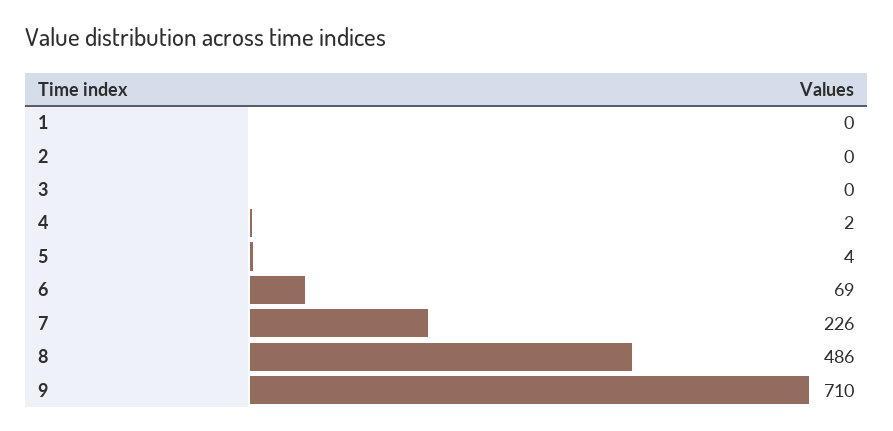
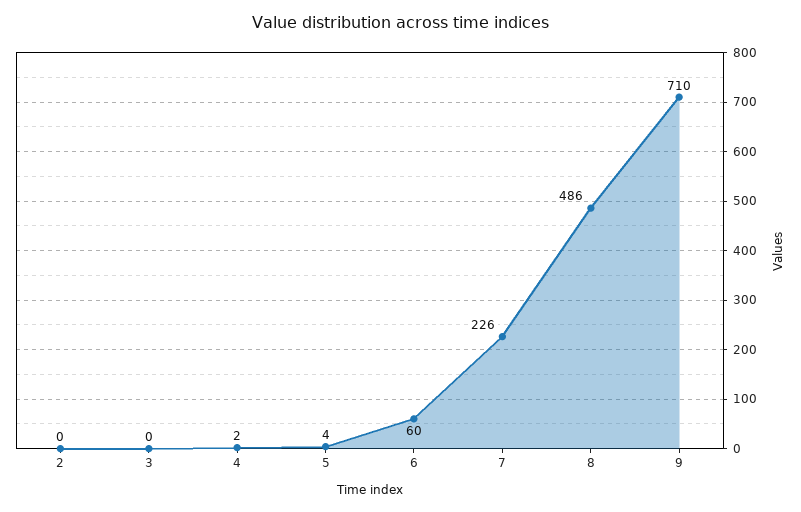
1: 0 -> none
6: 69 -> 60

